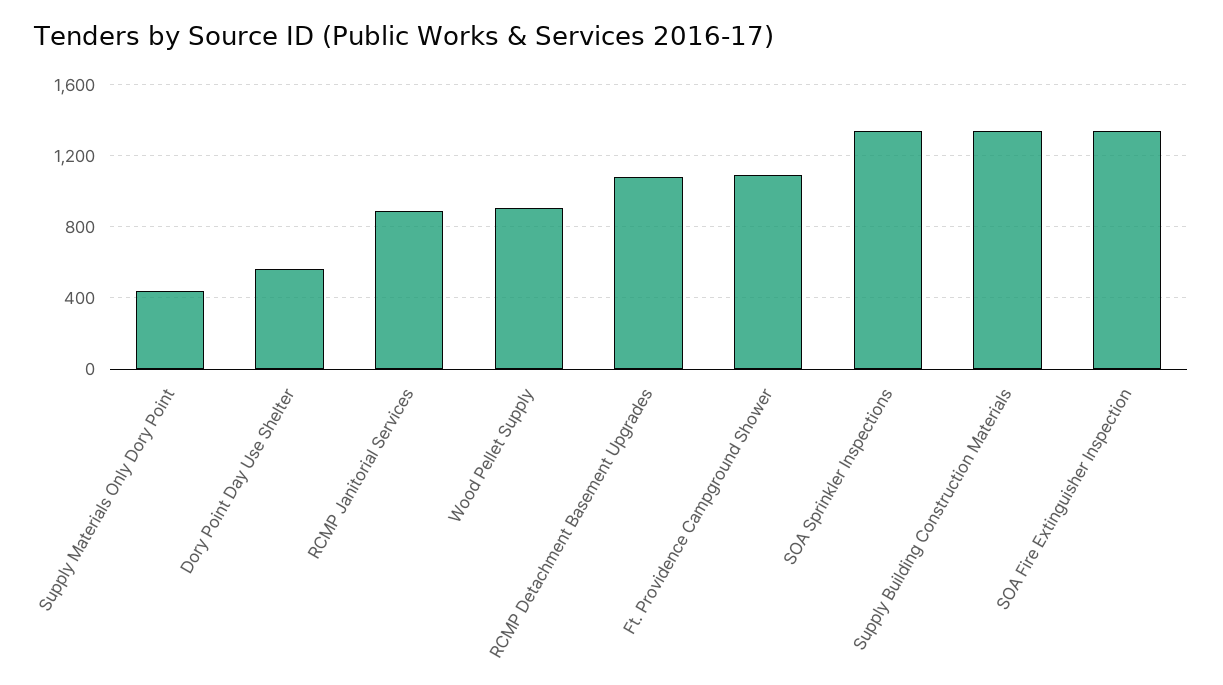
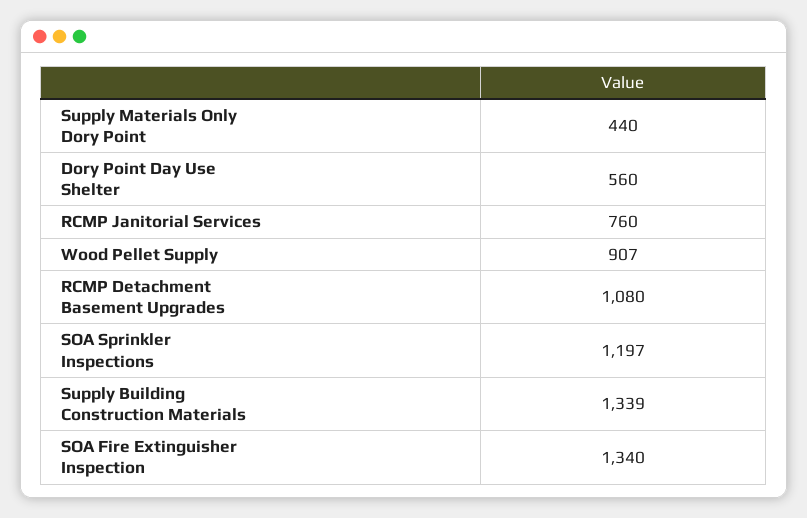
RCMP Janitorial Services: 900 -> 760
Ft. Providence Campground Shower: 1100 -> none
SOA Sprinkler Inspections: 1350 -> 1197

